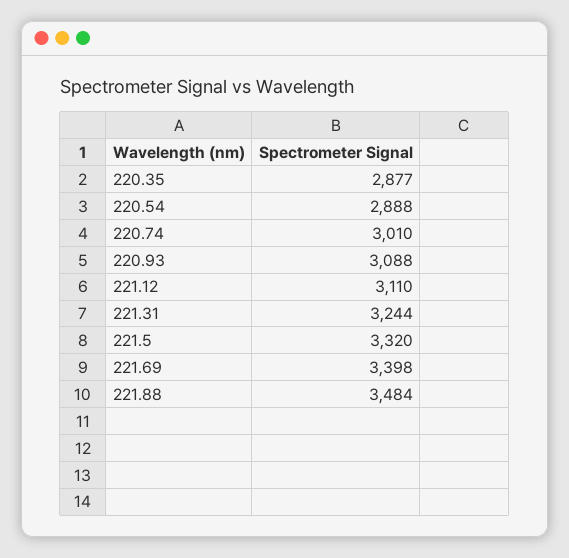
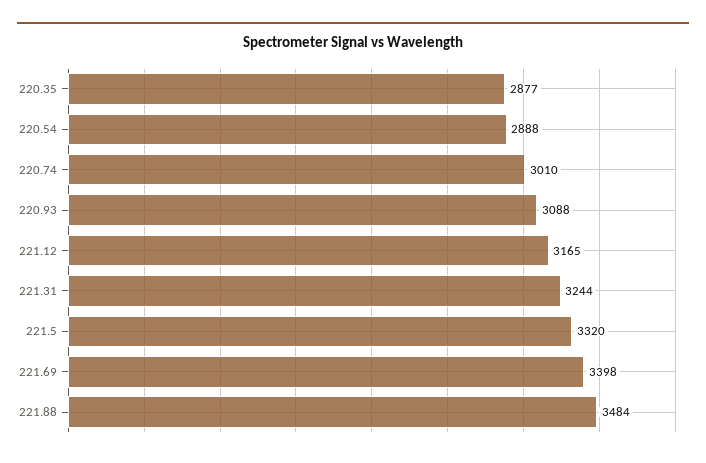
221.12: 3110 -> 3165

